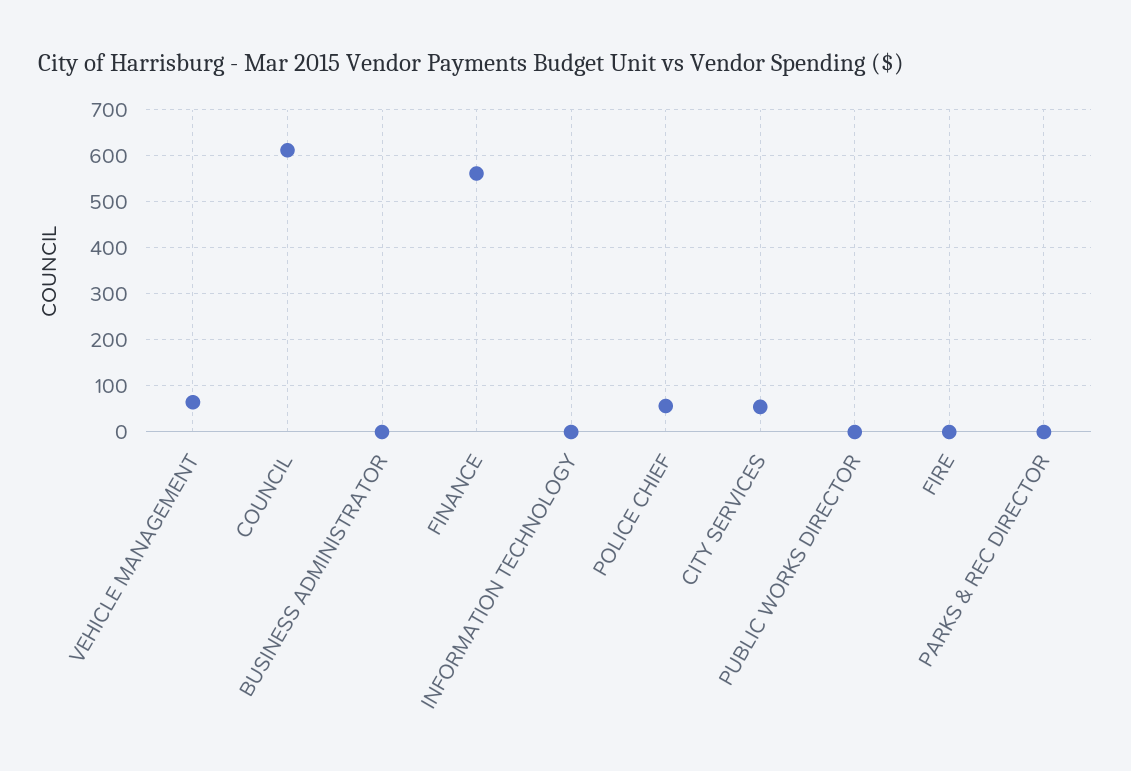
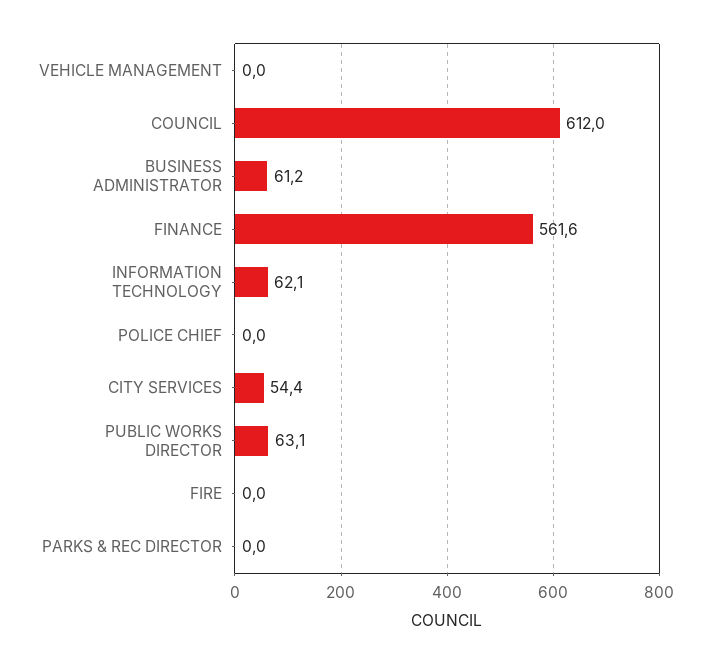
VEHICLE MANAGEMENT: 60 -> 0
BUSINESS ADMINISTRATOR: 0 -> 61.2
INFORMATION TECHNOLOGY: 0 -> 62.1
POLICE CHIEF: 60 -> 0
PUBLIC WORKS DIRECTOR: 0 -> 63.1

